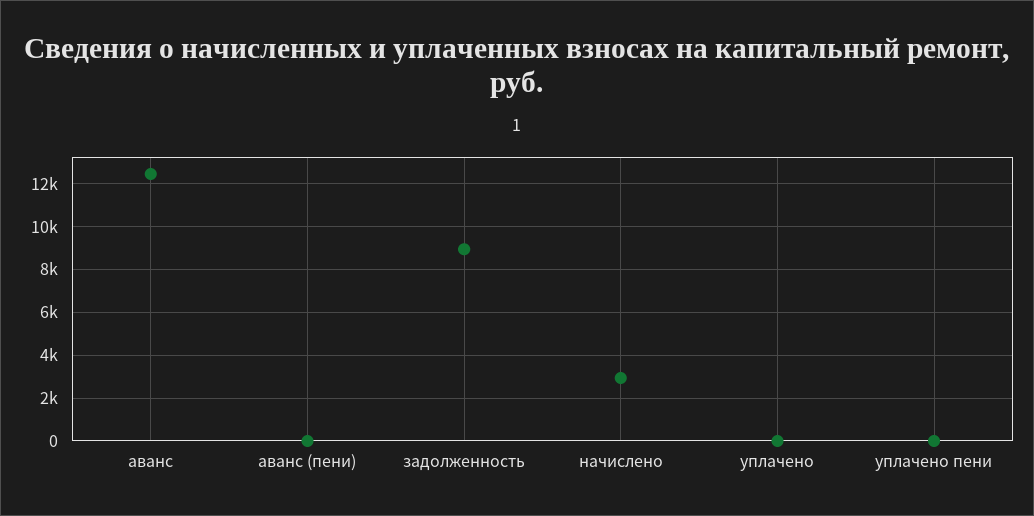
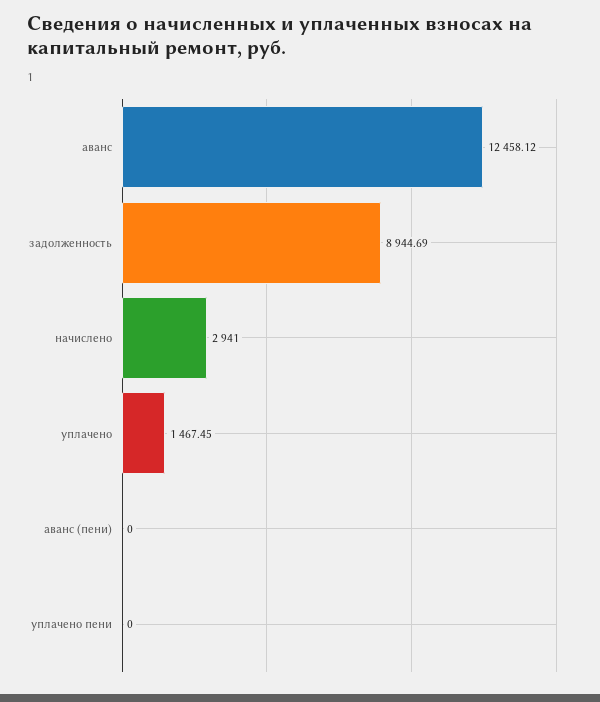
уплачено: 0 -> 1467.45

